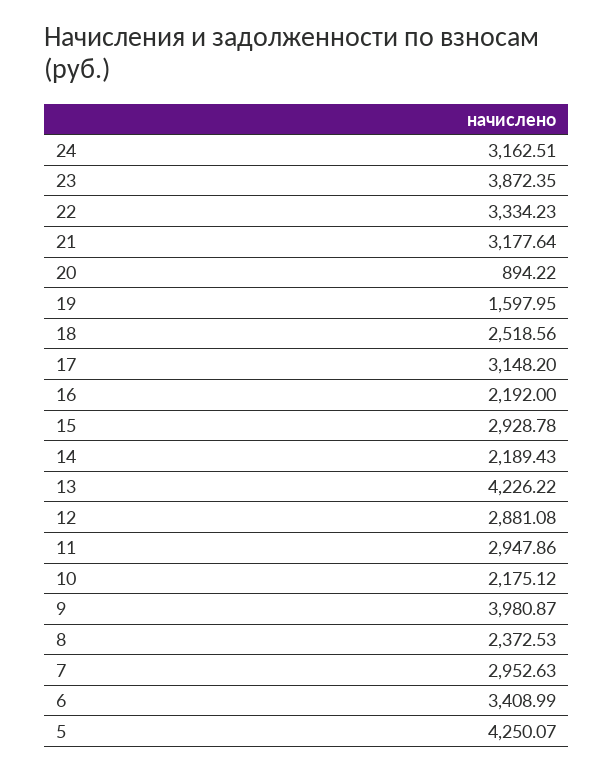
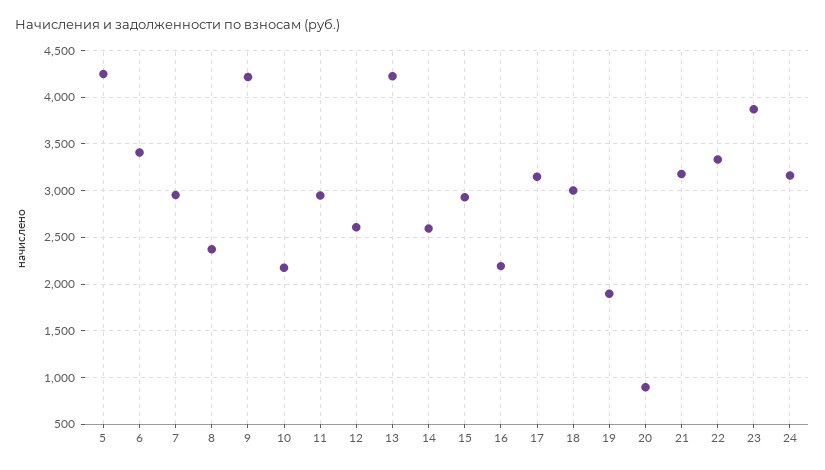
19: 1597.95 -> 1900
18: 2518.56 -> 3000
14: 2189.43 -> 2600
12: 2881.08 -> 2600
9: 3980.87 -> 4200

